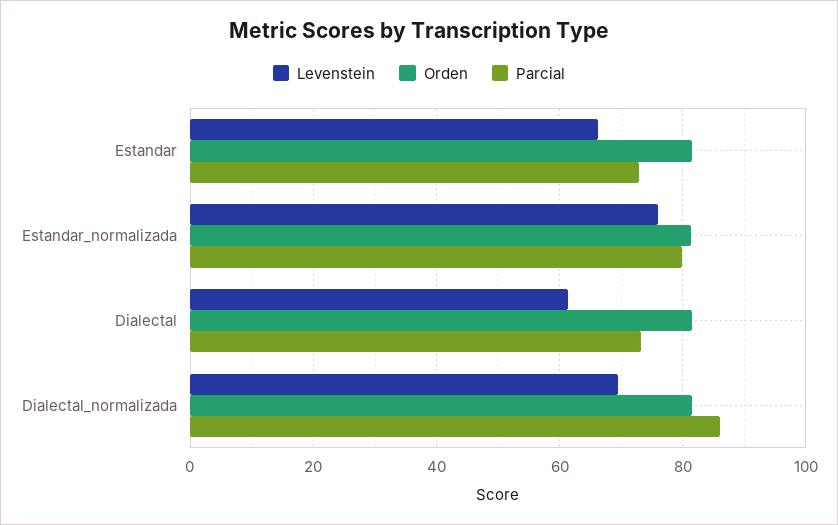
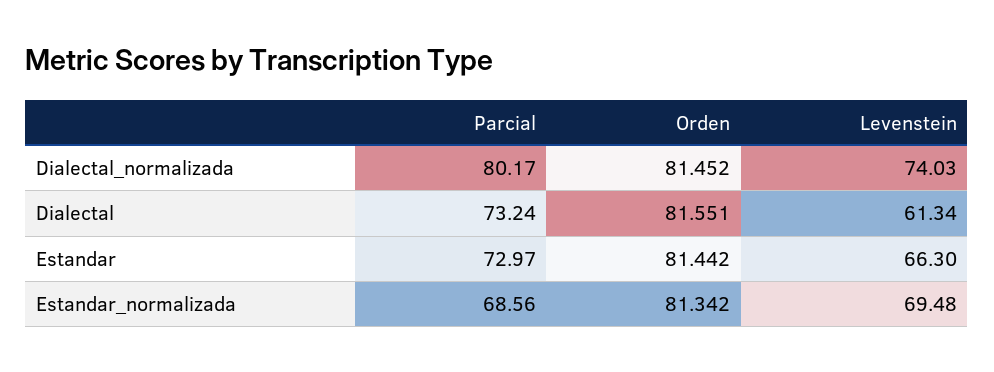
Levenstein, Estandar_normalizada: 76 -> 69.48
Parcial, Estandar_normalizada: 80 -> 68.56
Levenstein, Dialectal_normalizada: 70 -> 74.03
Parcial, Dialectal_normalizada: 86 -> 80.17

